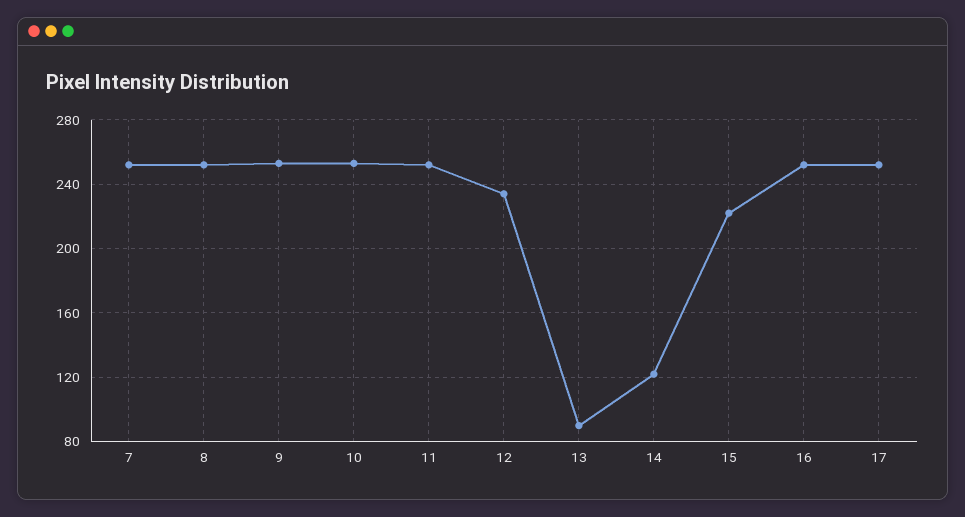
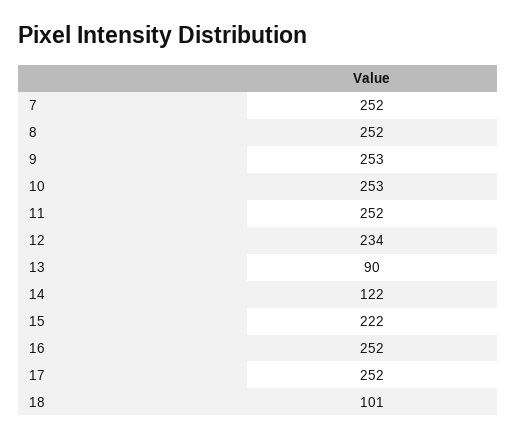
18: none -> 101

